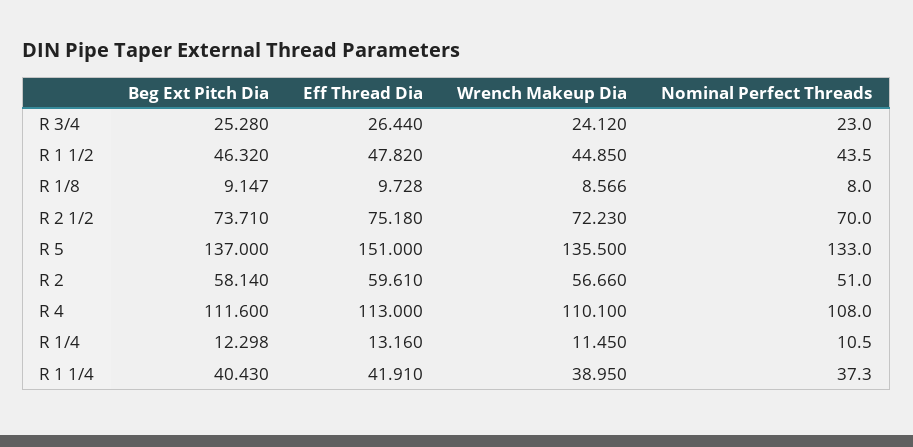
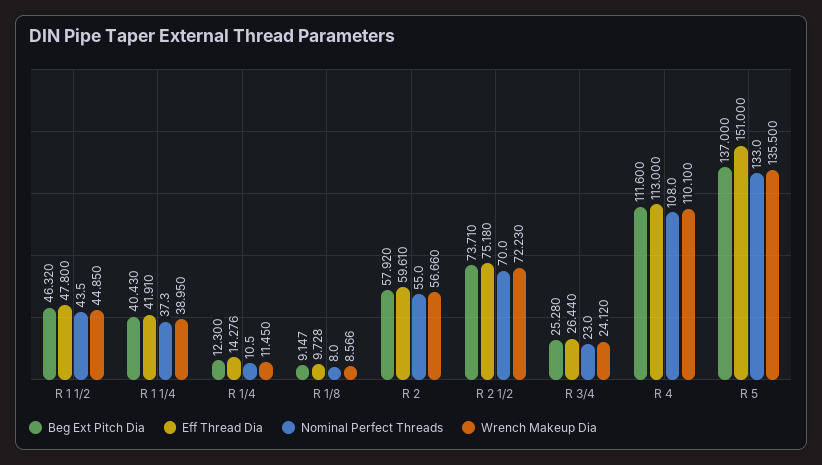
Eff Thread Dia, R 1 1/2: 47.82 -> 47.8
Beg Ext Pitch Dia, R 2: 58.14 -> 57.92
Nominal Perfect Threads, R 2: 51 -> 55
Beg Ext Pitch Dia, R 1/4: 12.298 -> 12.3
Eff Thread Dia, R 1/4: 13.16 -> 14.276

